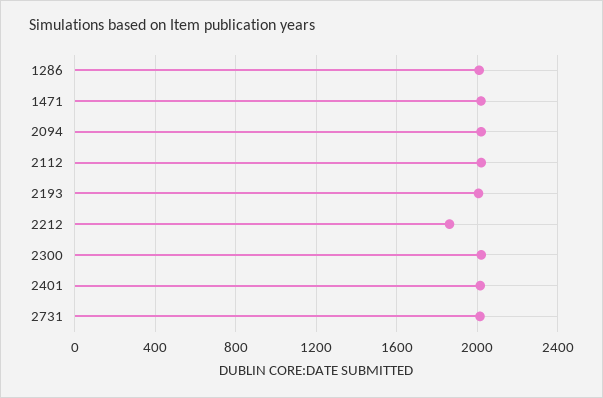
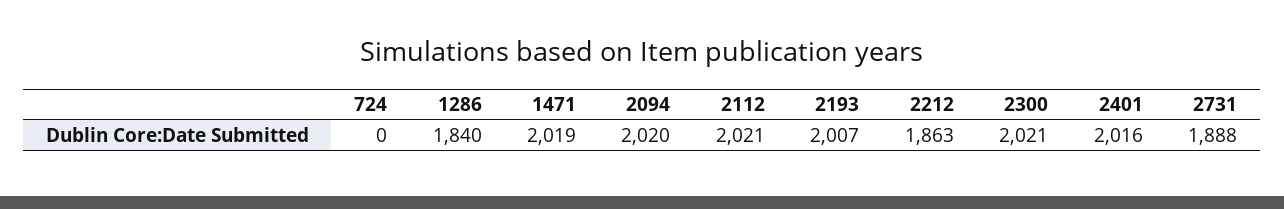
1286: 2000 -> 1840
2731: 2000 -> 1888
724: none -> 0

